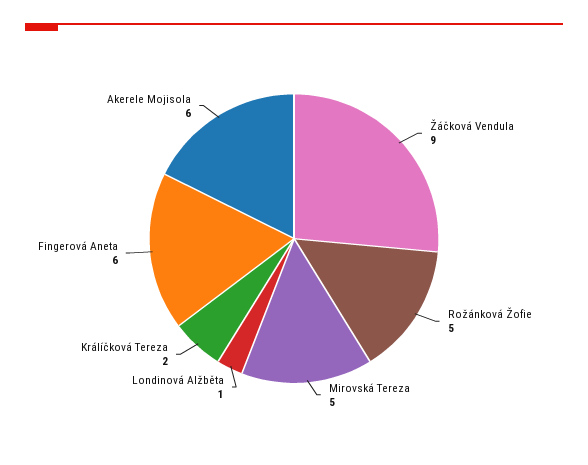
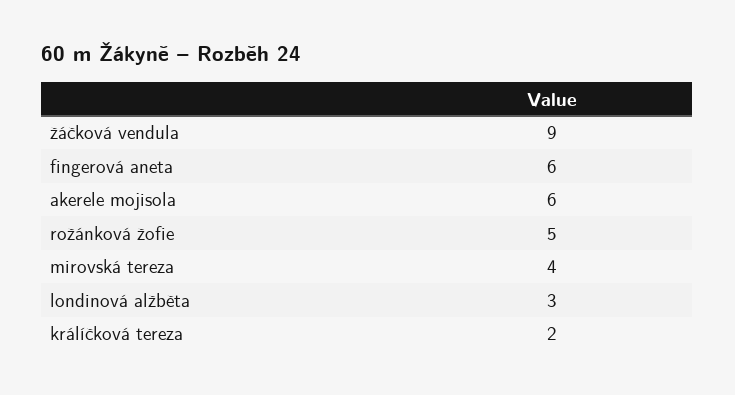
Mirovská Tereza: 5 -> 4
Londinová Alžběta: 1 -> 3

